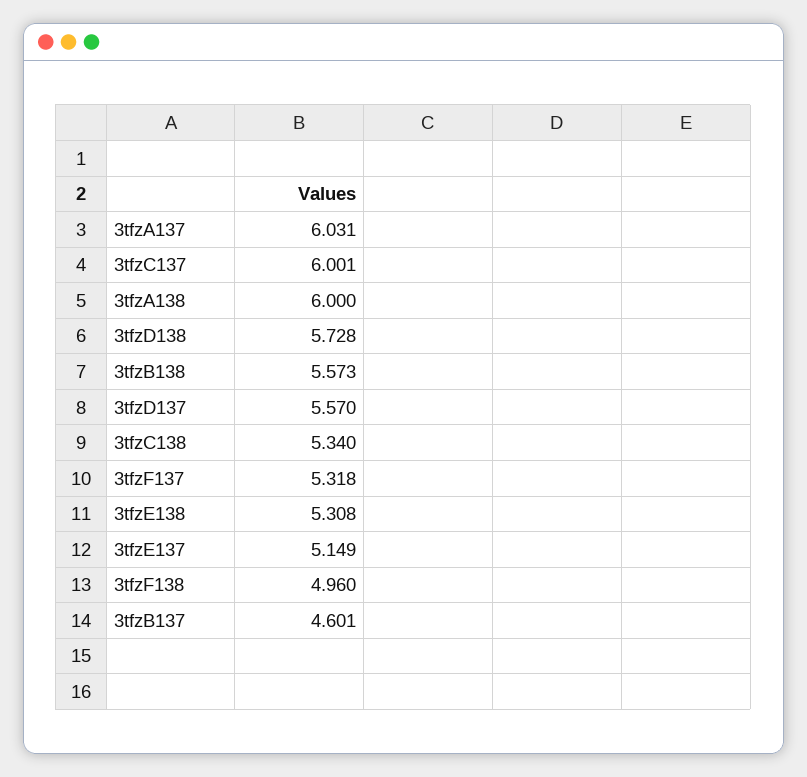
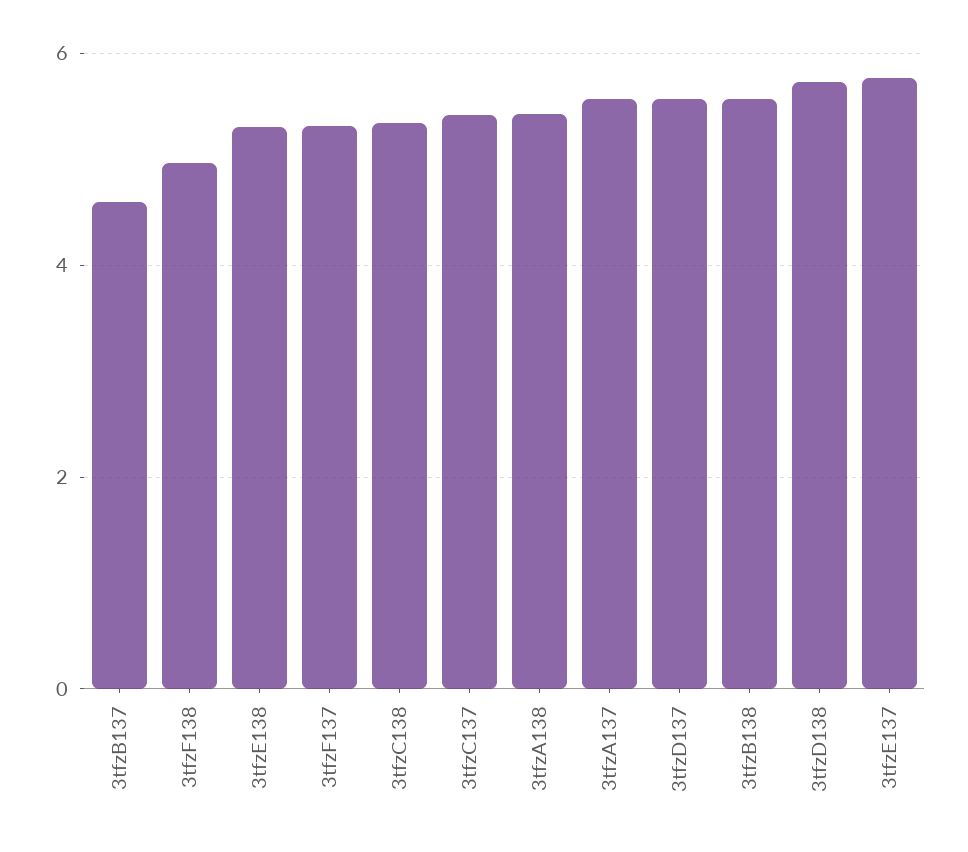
3tfzA137: 6.031 -> 5.6
3tfzC137: 6.001 -> 5.4
3tfzA138: 6 -> 5.4
3tfzE137: 5.149 -> 5.8

